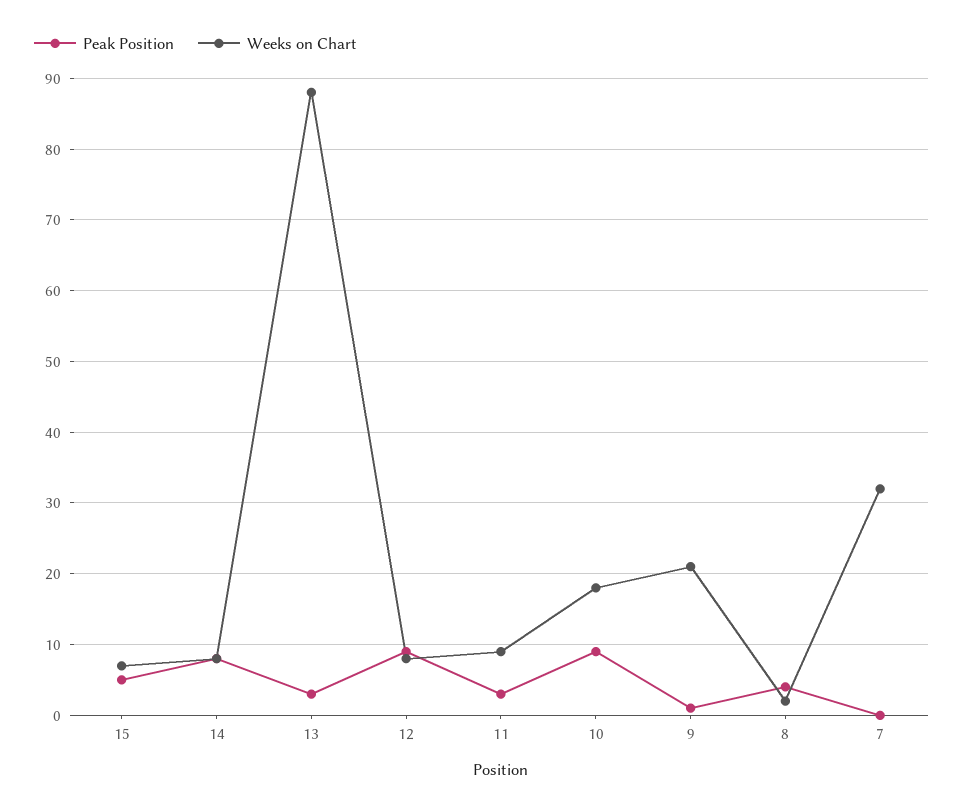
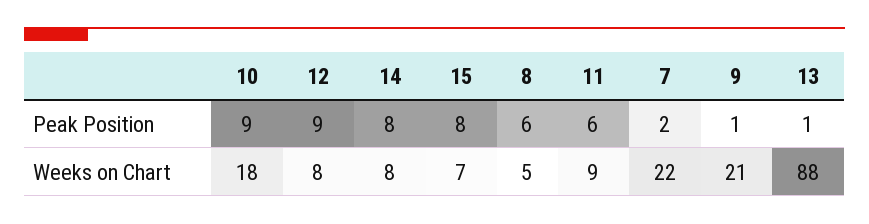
Peak Position, 15: 5 -> 8
Peak Position, 13: 3 -> 1
Peak Position, 11: 3 -> 6
Peak Position, 8: 4 -> 6
Weeks on Chart, 8: 2 -> 5
Peak Position, 7: 0 -> 2
Weeks on Chart, 7: 32 -> 22

